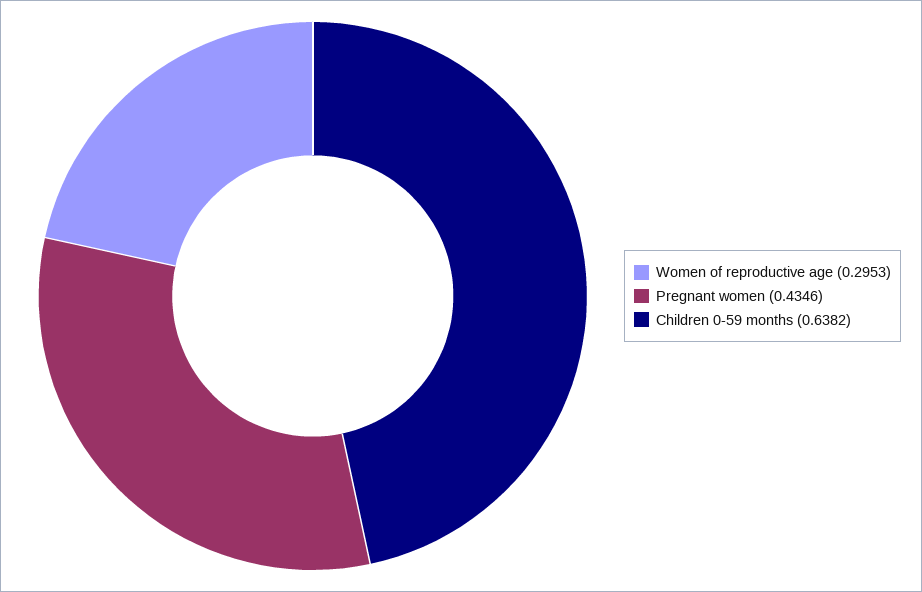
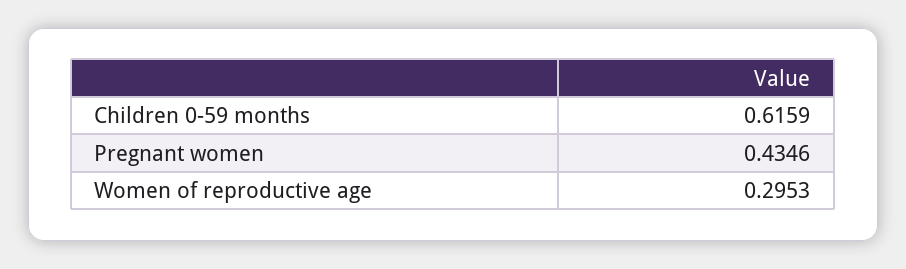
Children 0-59 months: 0.6382 -> 0.6159

